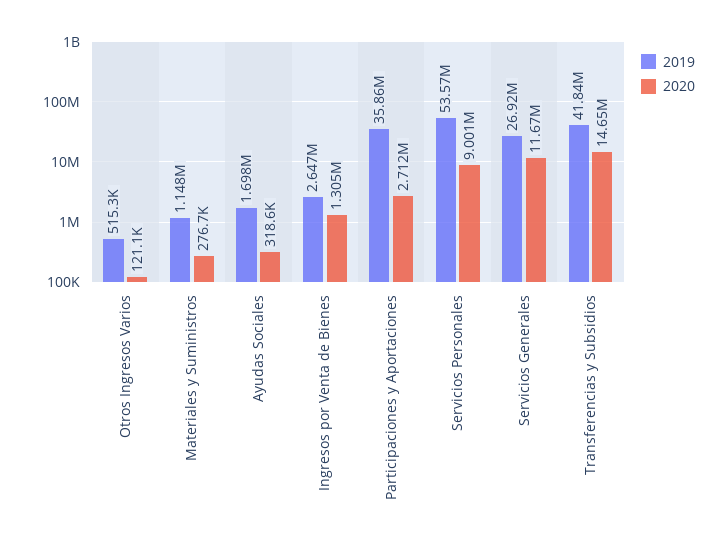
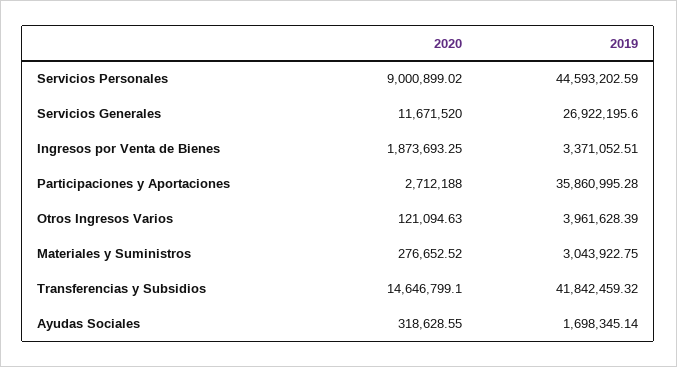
2019, Otros Ingresos Varios: 515300 -> 3961628.39
2019, Materiales y Suministros: 1148000 -> 3043922.75
2019, Ingresos por Venta de Bienes: 2647000 -> 3371052.51
2020, Ingresos por Venta de Bienes: 1305000 -> 1873693.25
2019, Servicios Personales: 53570000 -> 44593202.59

